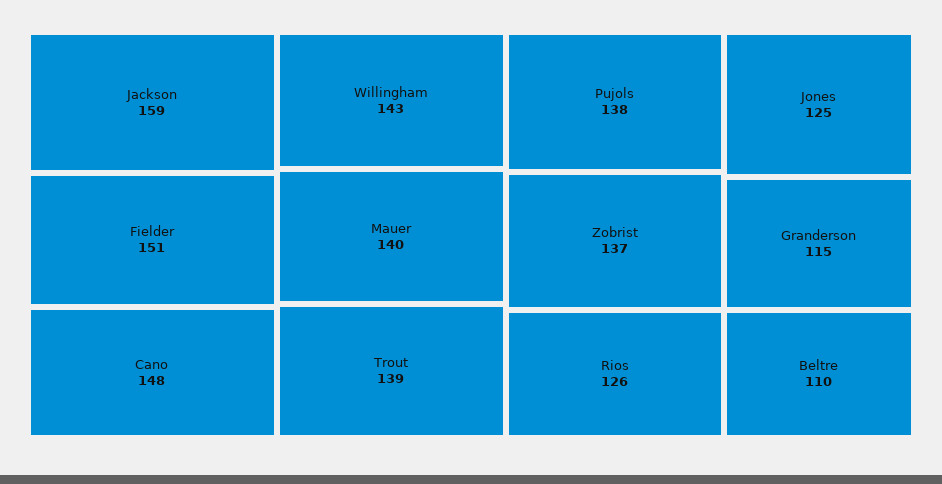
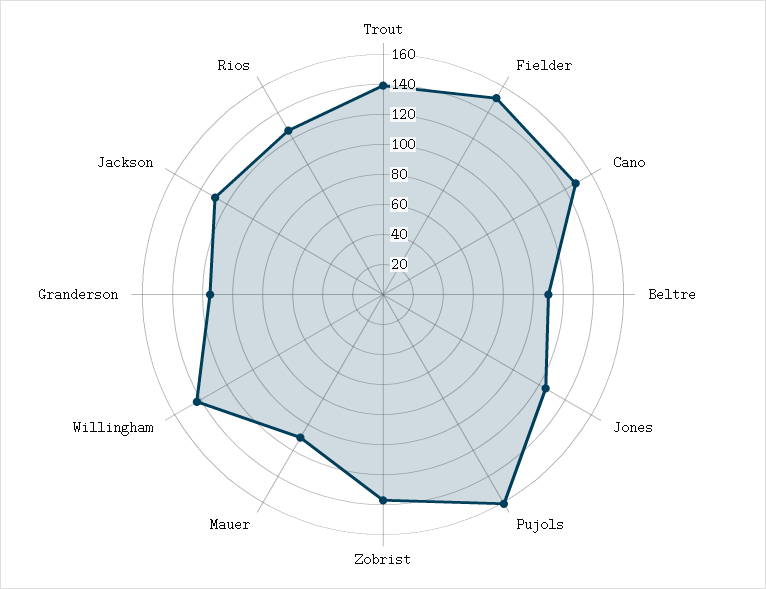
Jackson: 159 -> 130
Mauer: 140 -> 110
Pujols: 138 -> 160

